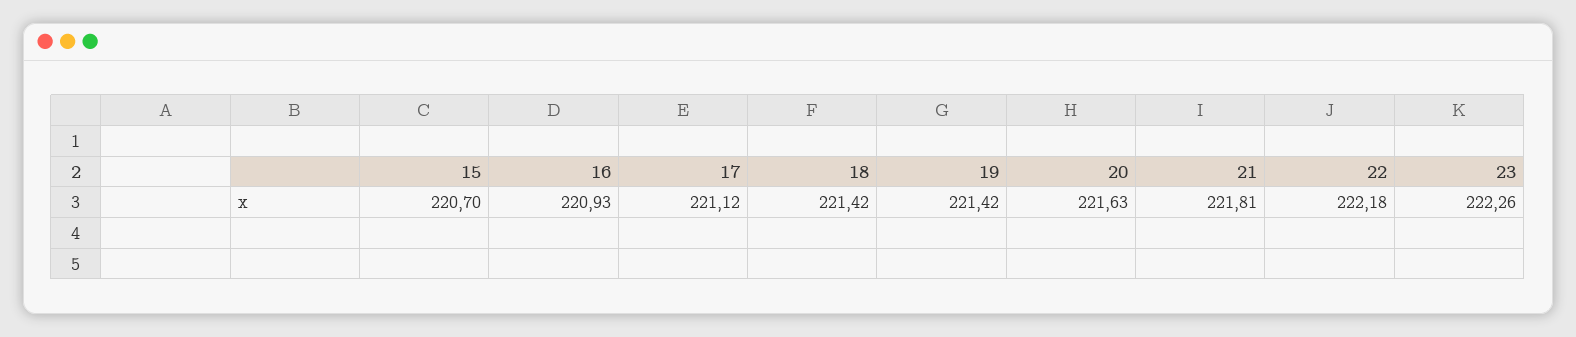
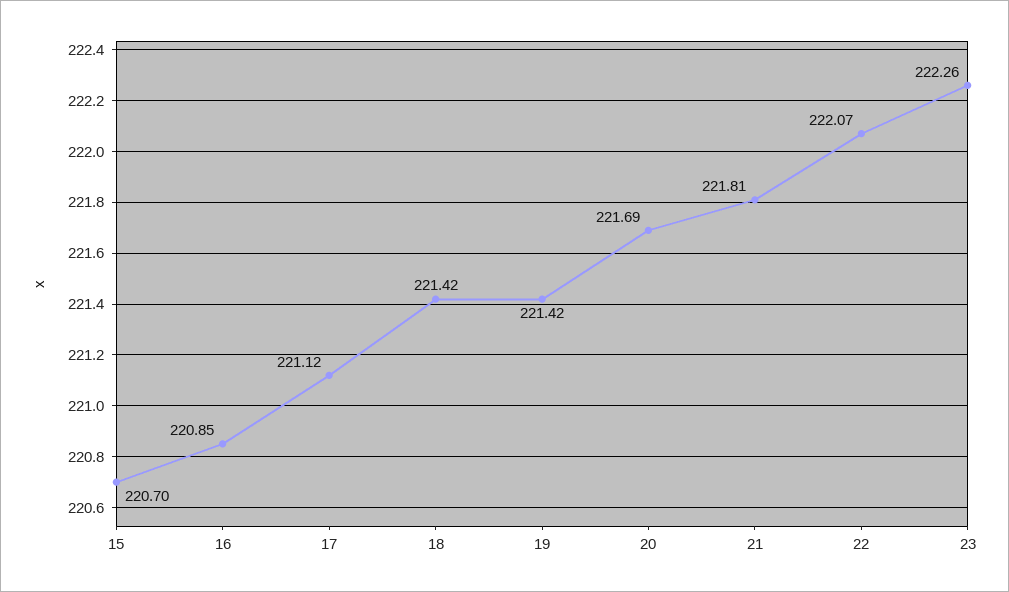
16: 220.93 -> 220.85
20: 221.63 -> 221.69
22: 222.18 -> 222.07

